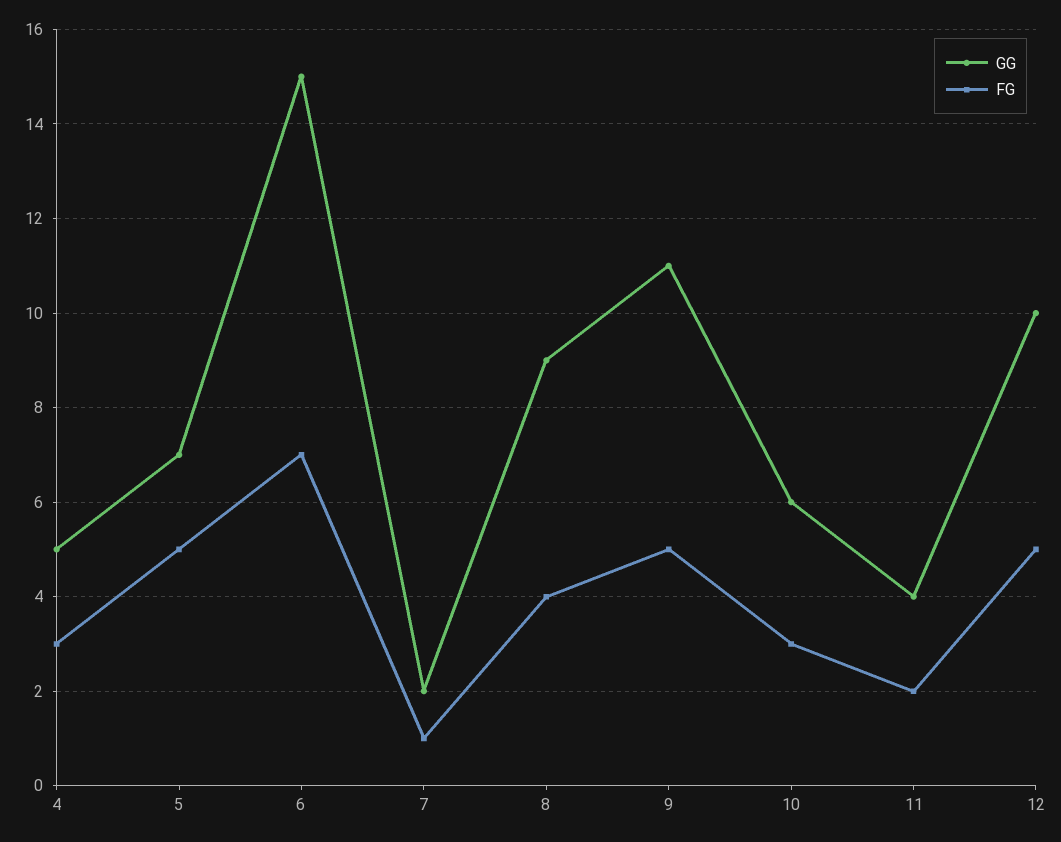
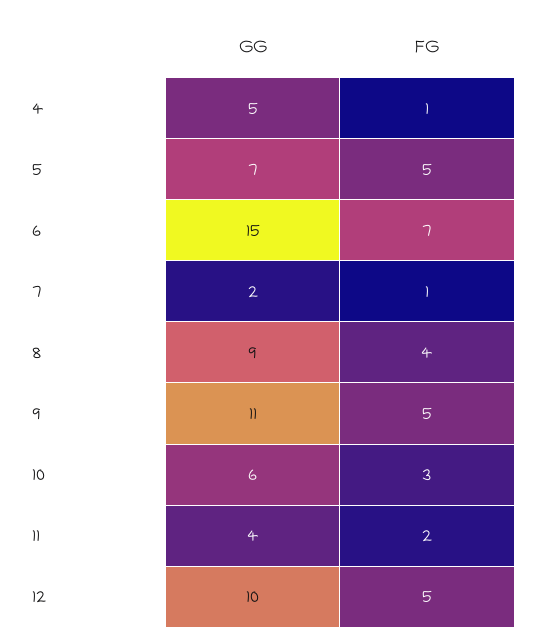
FG, 4: 3 -> 1

